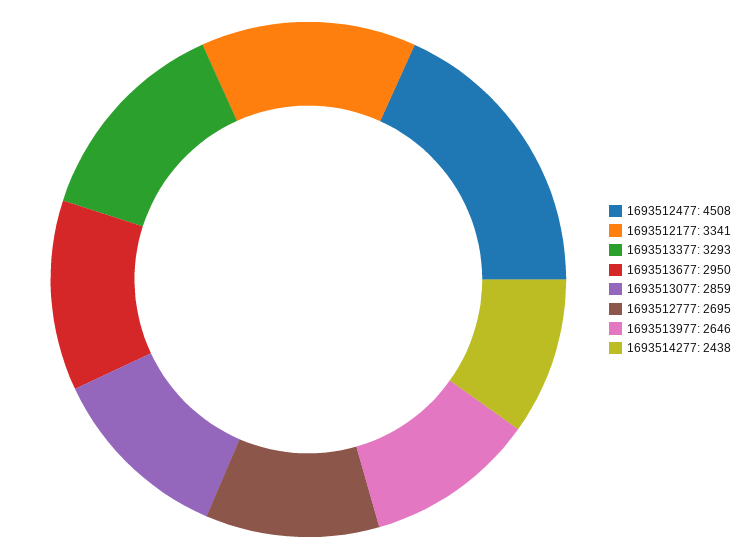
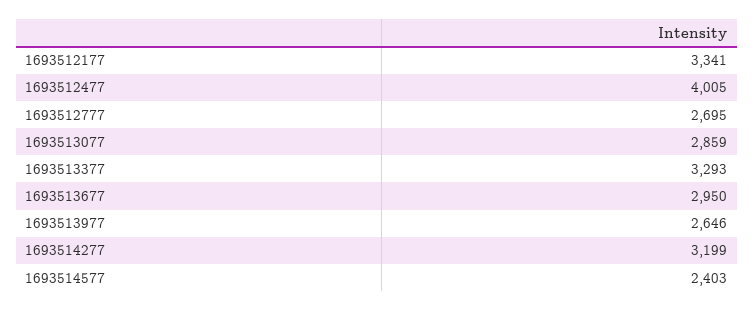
1693512477: 4508 -> 4005
1693514277: 2438 -> 3199
1693514577: none -> 2403

